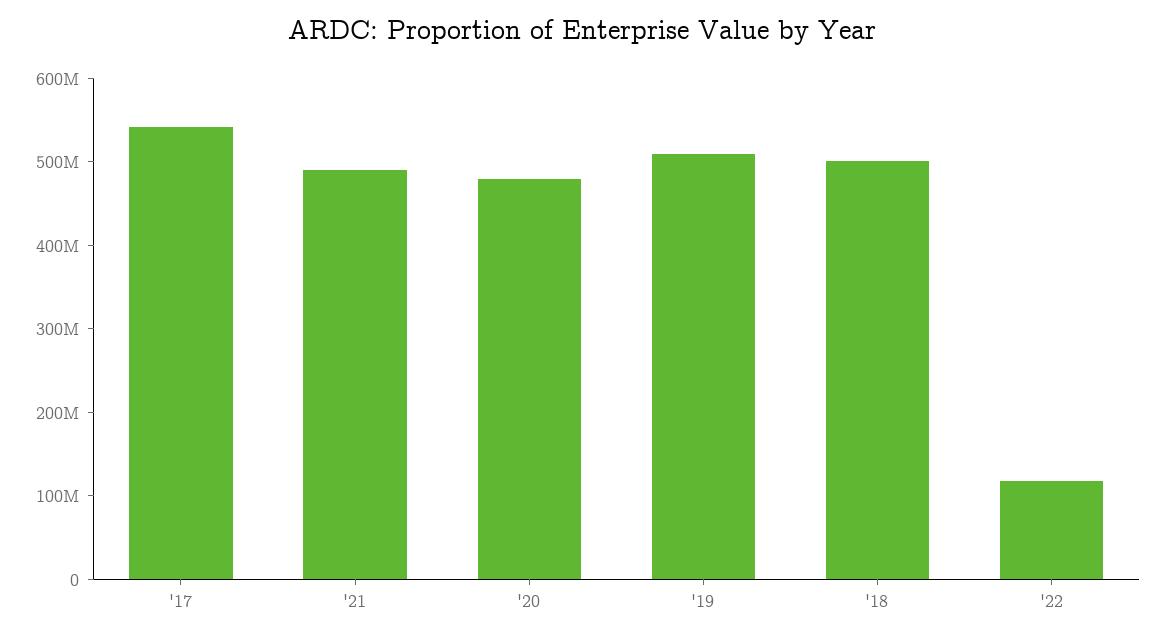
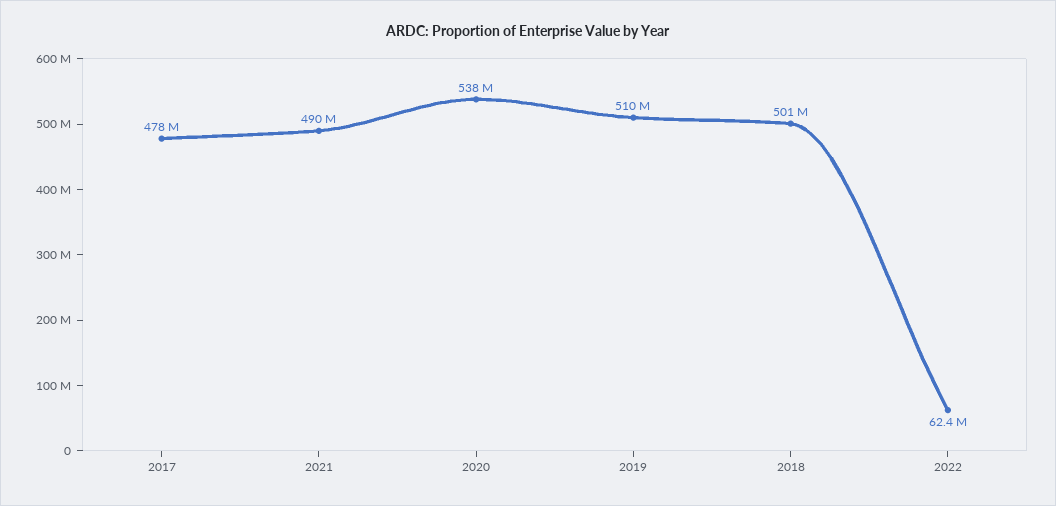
'17: 540000000 -> 478000000
'20: 480000000 -> 538000000
'22: 120000000 -> 62400000

